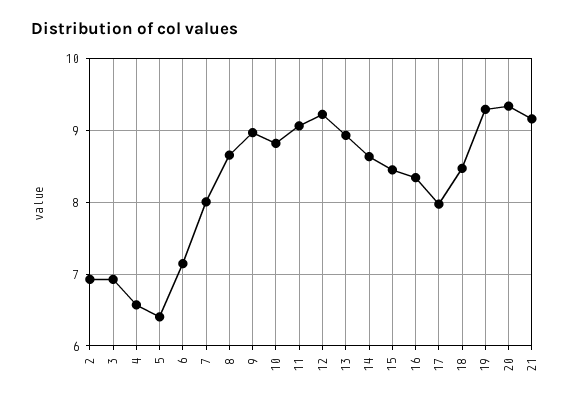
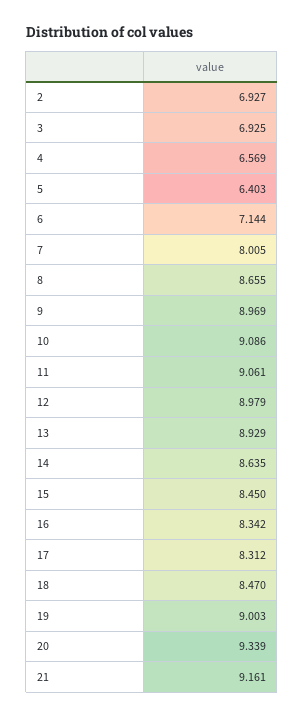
10: 8.8 -> 9.086
12: 9.2 -> 8.979
17: 8 -> 8.312
19: 9.3 -> 9.003

